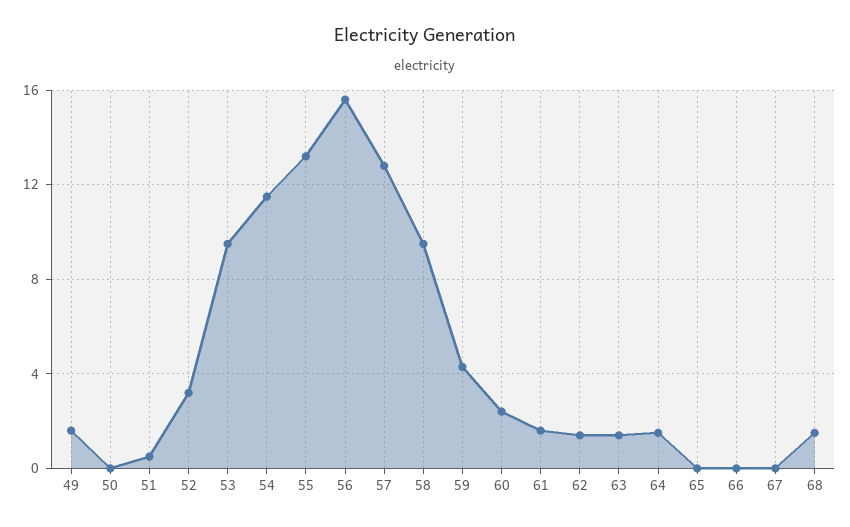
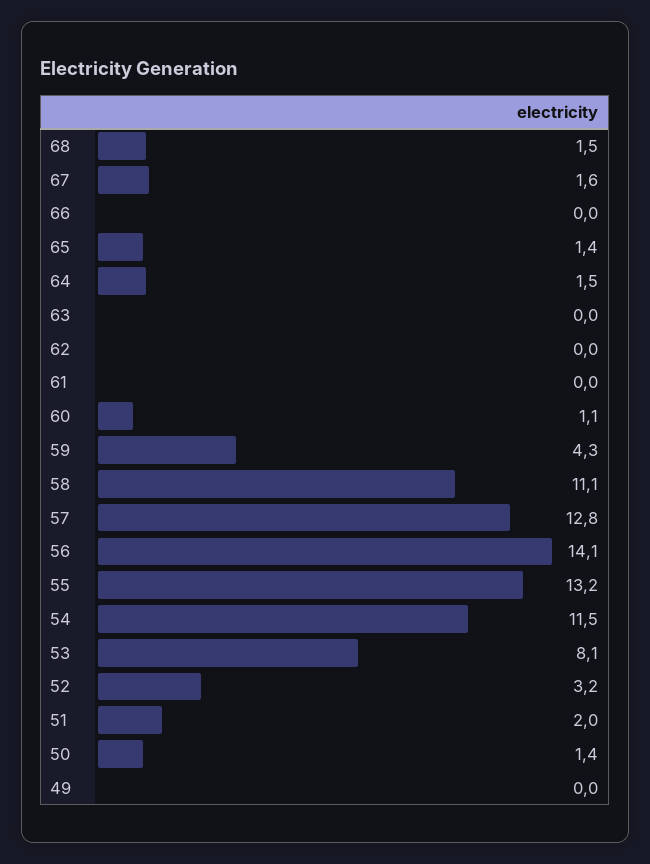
49: 1.5 -> 0
50: 0 -> 1.4
51: 0.5 -> 2
53: 9.5 -> 8.1
56: 15.5 -> 14.1
58: 9.5 -> 11.1
60: 2.5 -> 1.1
61: 1.5 -> 0
62: 1.5 -> 0
63: 1.5 -> 0
65: 0 -> 1.4
67: 0 -> 1.6

